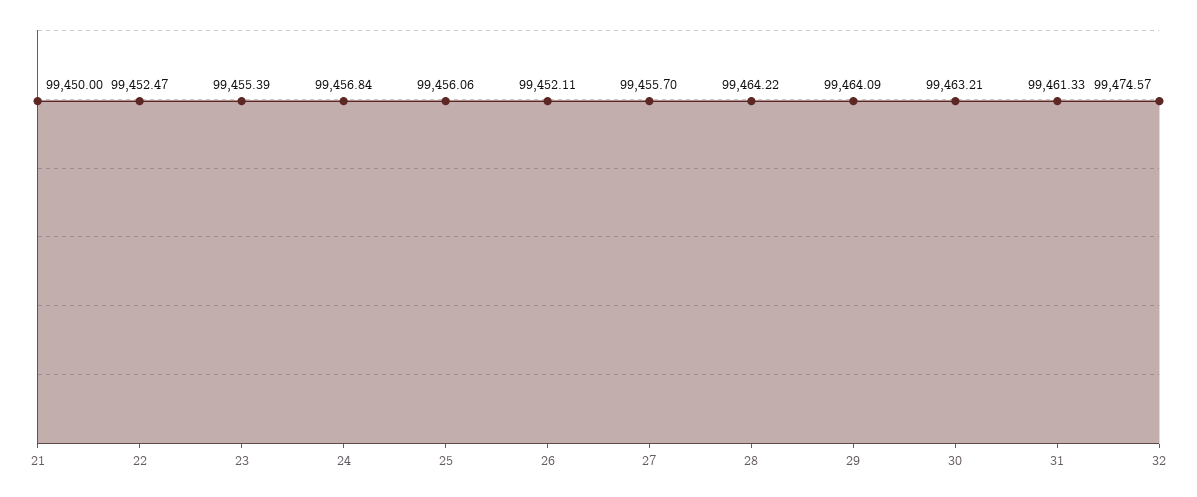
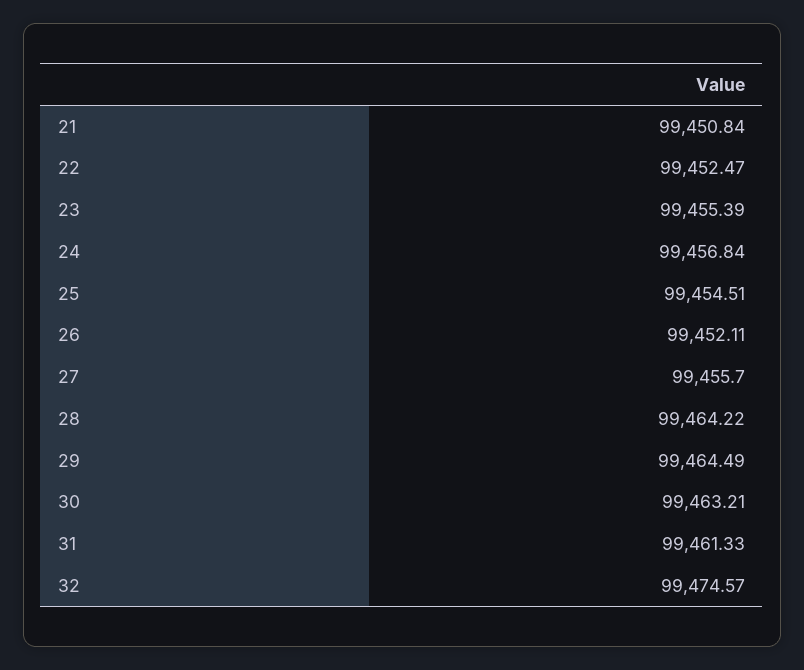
21: 99450 -> 99450.84
25: 99456.06 -> 99454.51
29: 99464.09 -> 99464.49

